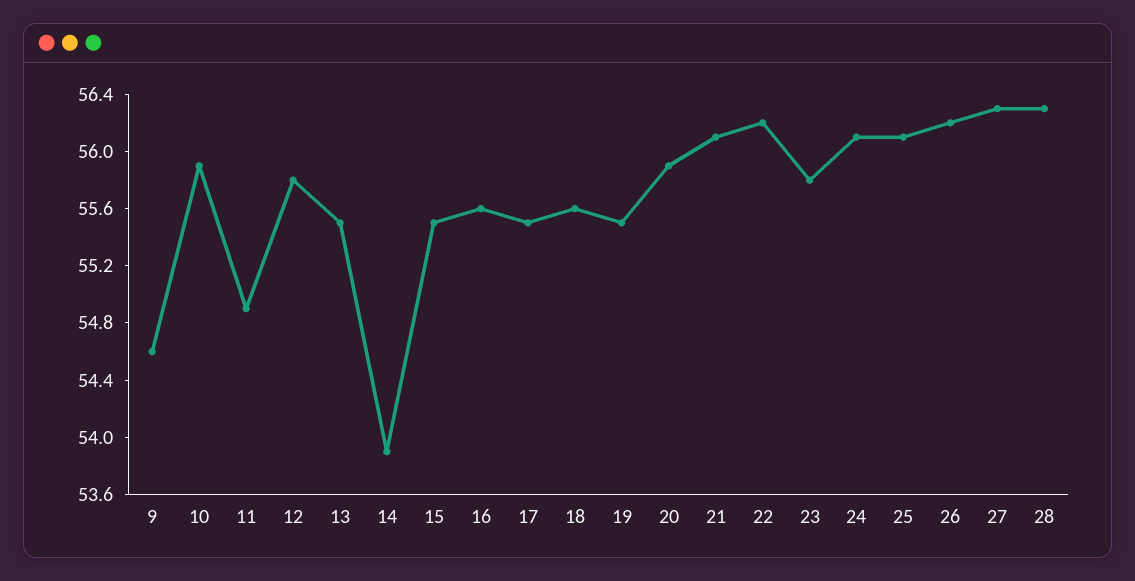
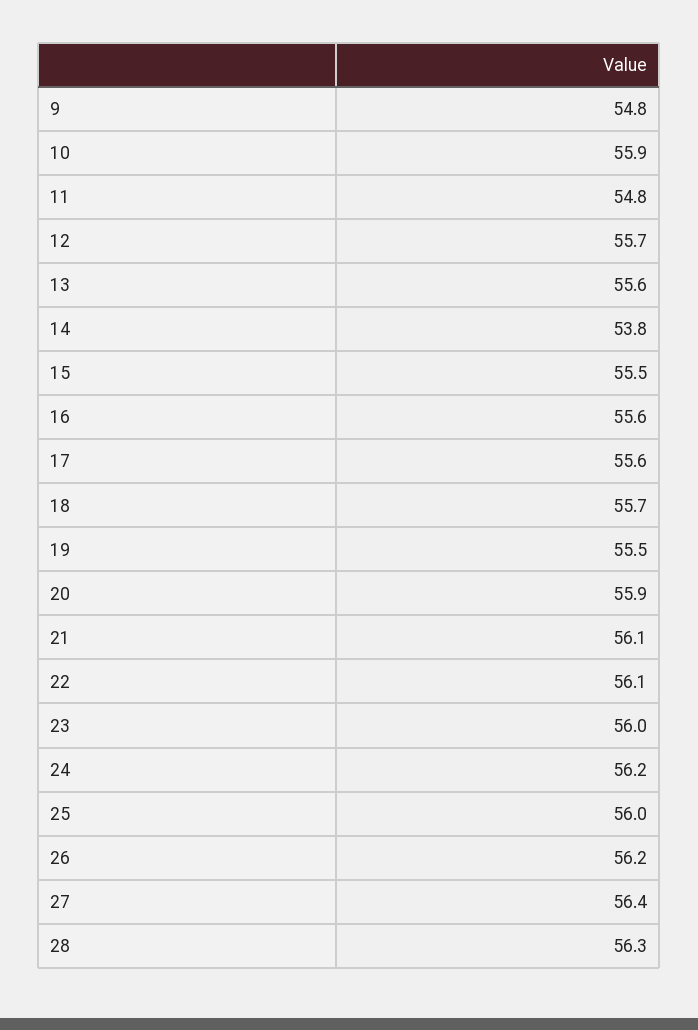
9: 54.6 -> 54.8
11: 54.9 -> 54.8
12: 55.8 -> 55.7
13: 55.5 -> 55.6
14: 53.9 -> 53.8
17: 55.5 -> 55.6
18: 55.6 -> 55.7
22: 56.2 -> 56.1
23: 55.8 -> 56
24: 56.1 -> 56.2
25: 56.1 -> 56
27: 56.3 -> 56.4

